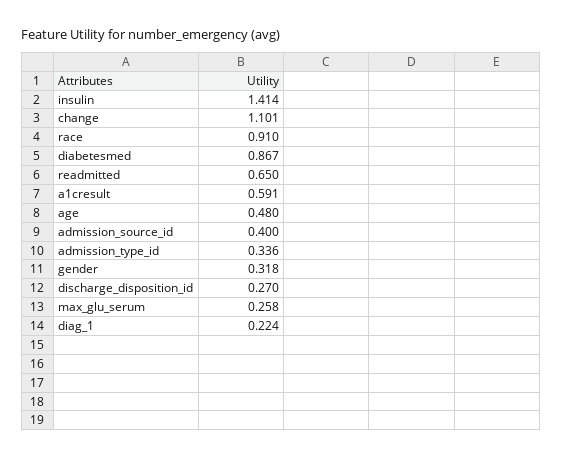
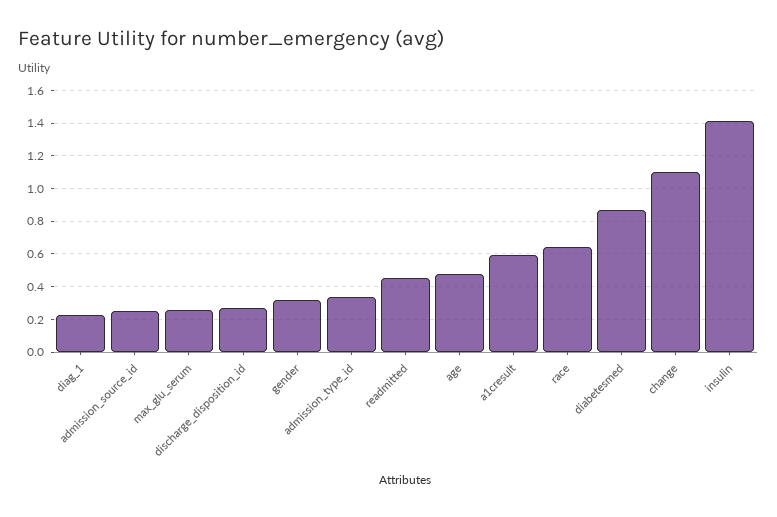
race: 0.91 -> 0.65
readmitted: 0.65 -> 0.45
admission_source_id: 0.4 -> 0.25

